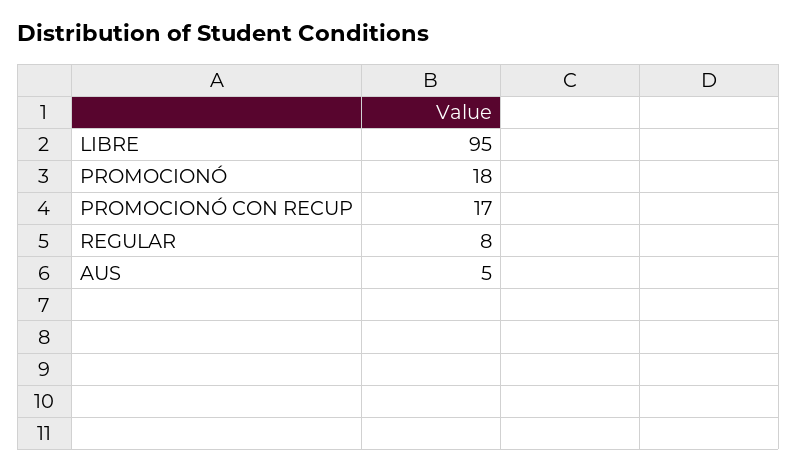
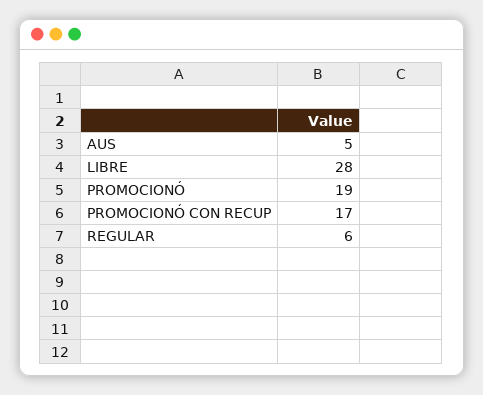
LIBRE: 95 -> 28
PROMOCIONÓ: 18 -> 19
REGULAR: 8 -> 6

